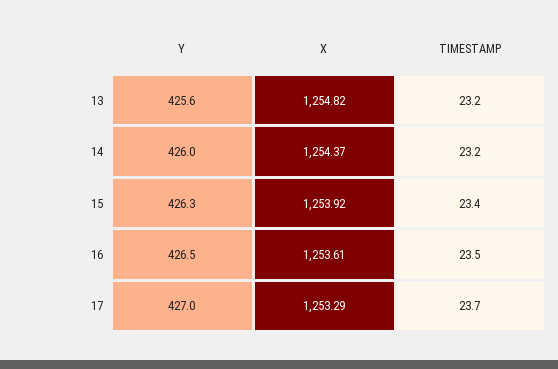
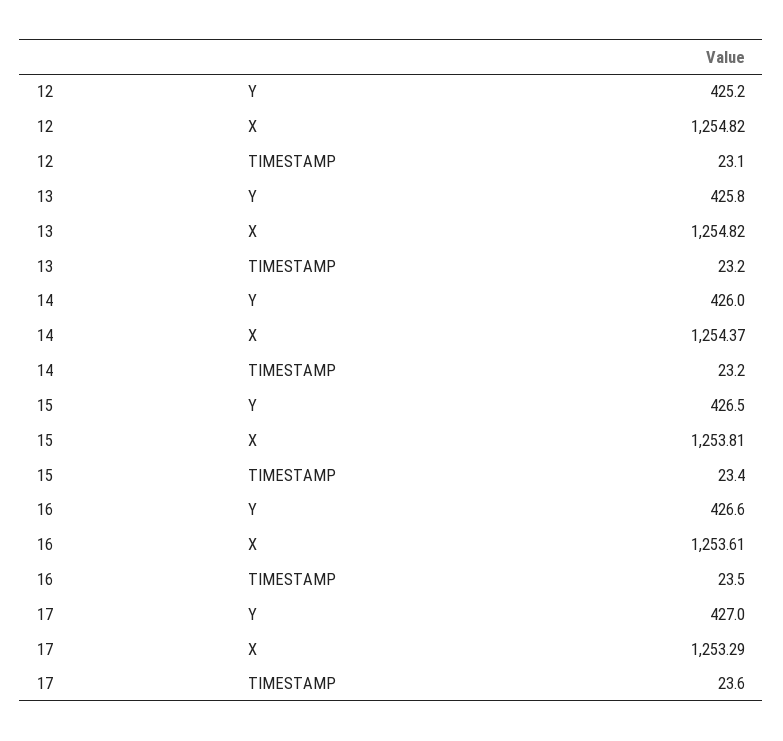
Y, 13: 425.6 -> 425.8
Y, 15: 426.3 -> 426.5
X, 15: 1253.92 -> 1253.81
Y, 16: 426.5 -> 426.6
TIMESTAMP, 17: 23.7 -> 23.6
Y, 12: none -> 425.2
X, 12: none -> 1254.82
TIMESTAMP, 12: none -> 23.1

